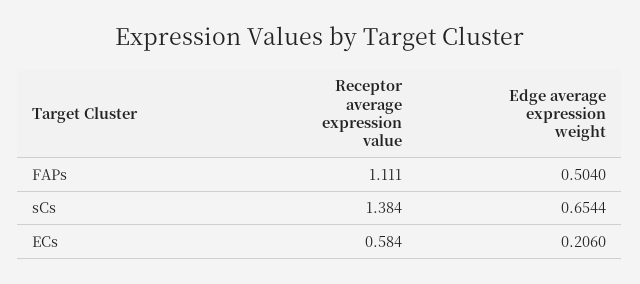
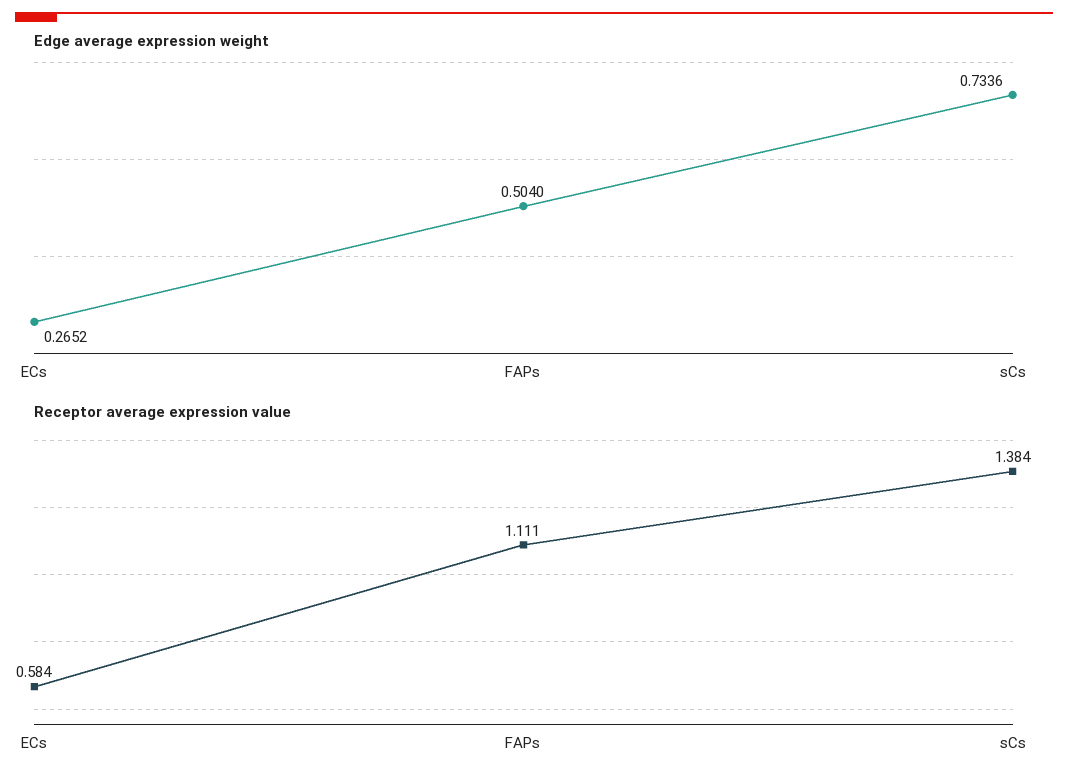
Edge average expression weight, sCs: 0.6544 -> 0.7336
Edge average expression weight, ECs: 0.206 -> 0.2652

